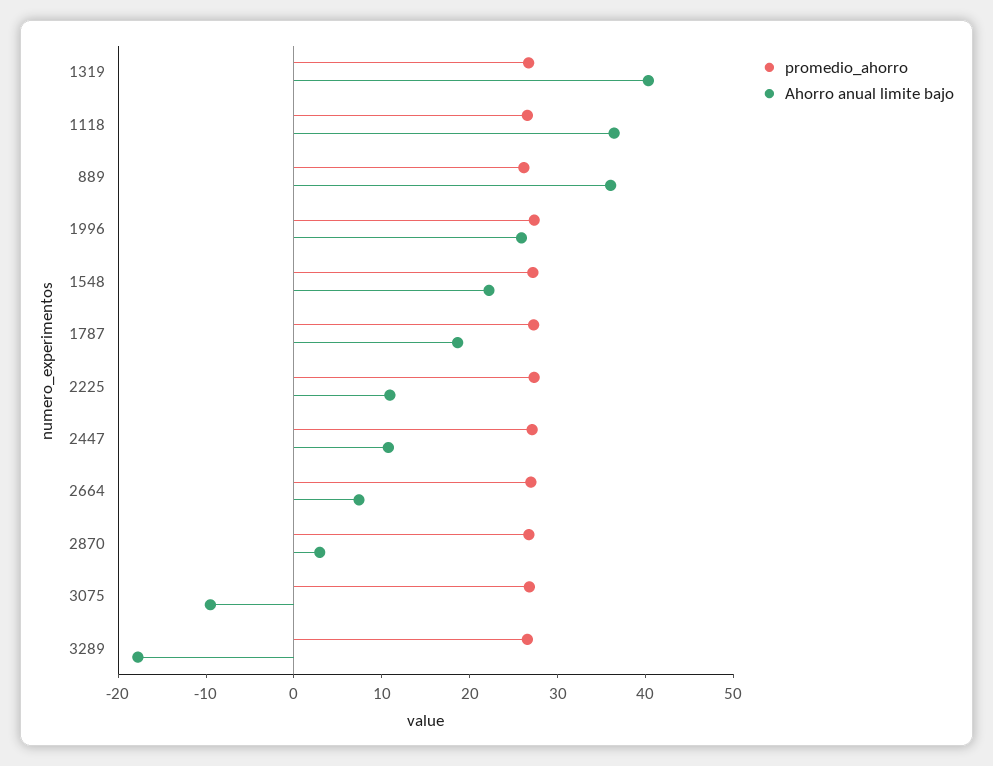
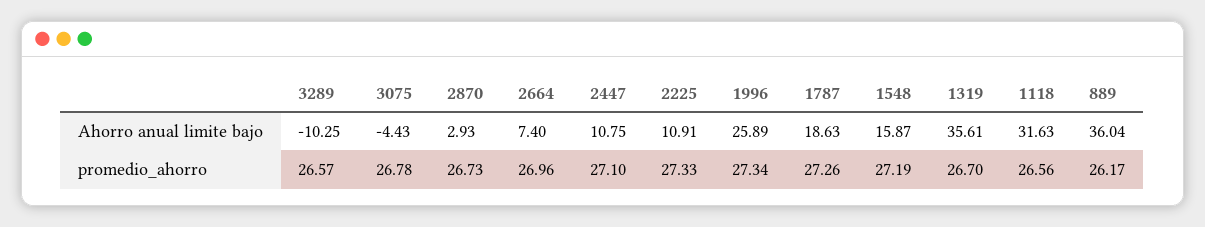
Ahorro anual limite bajo, 1319: 40 -> 35.61
Ahorro anual limite bajo, 1118: 36 -> 31.63
Ahorro anual limite bajo, 1548: 22 -> 15.87
Ahorro anual limite bajo, 3075: -10 -> -4.43
Ahorro anual limite bajo, 3289: -18 -> -10.25

